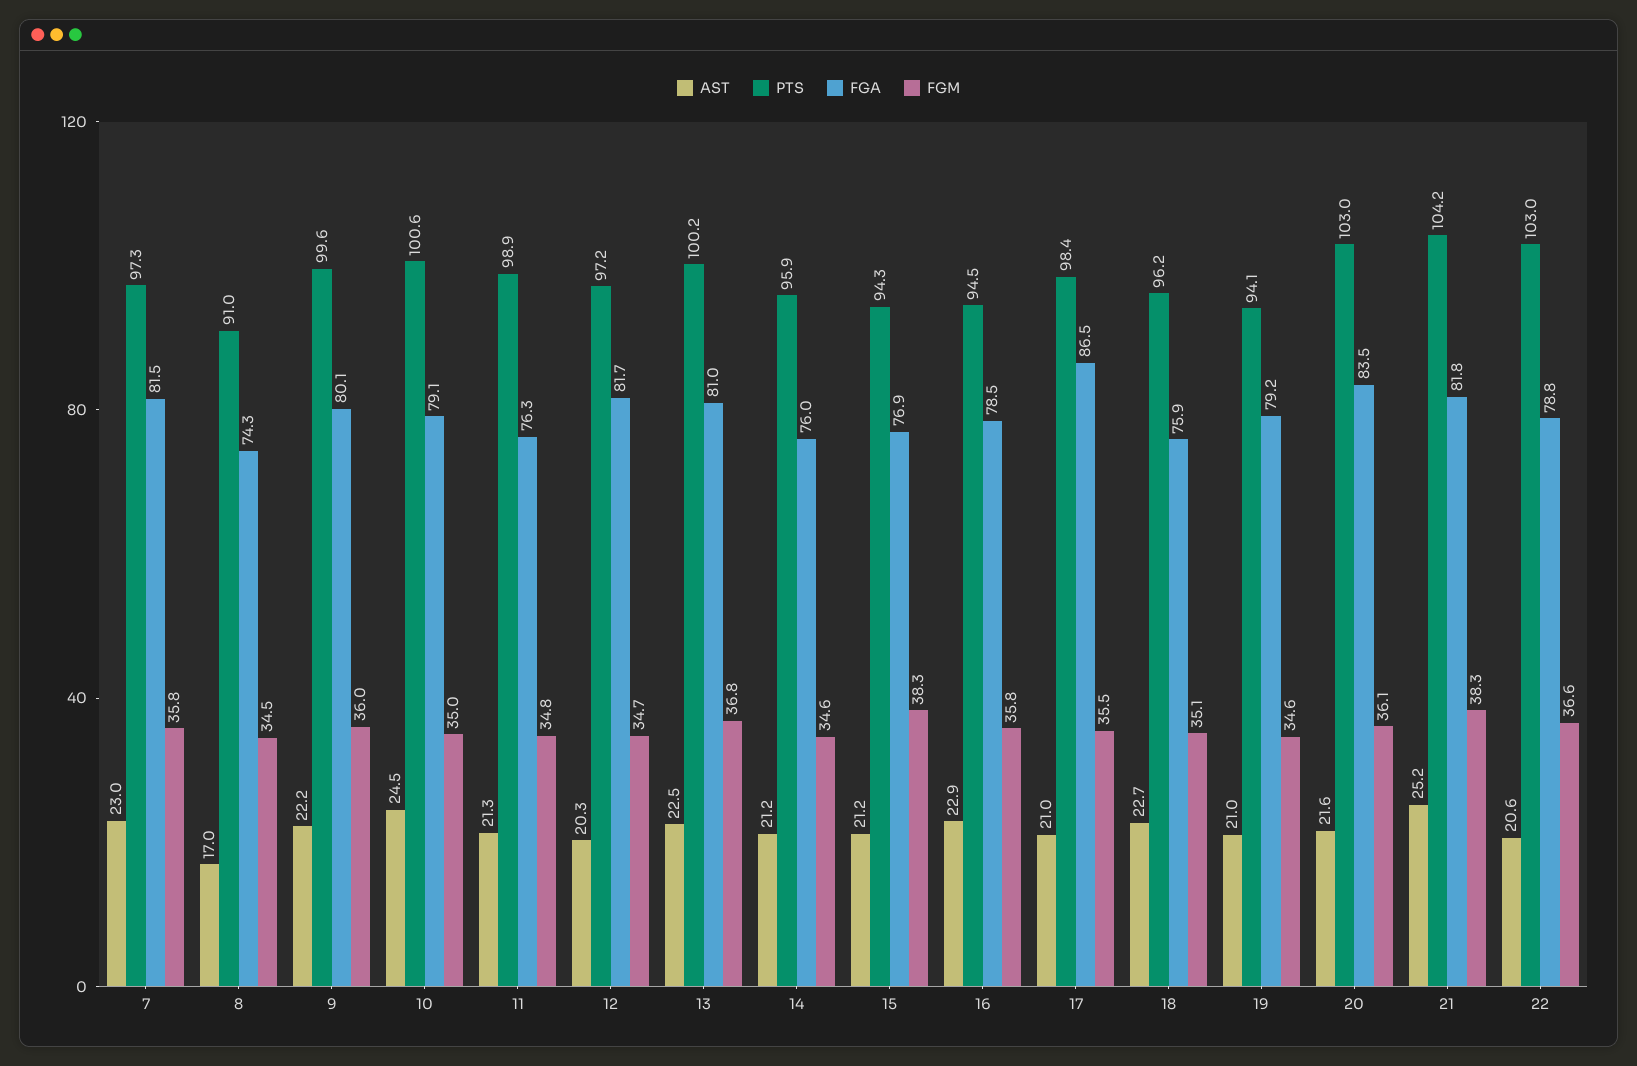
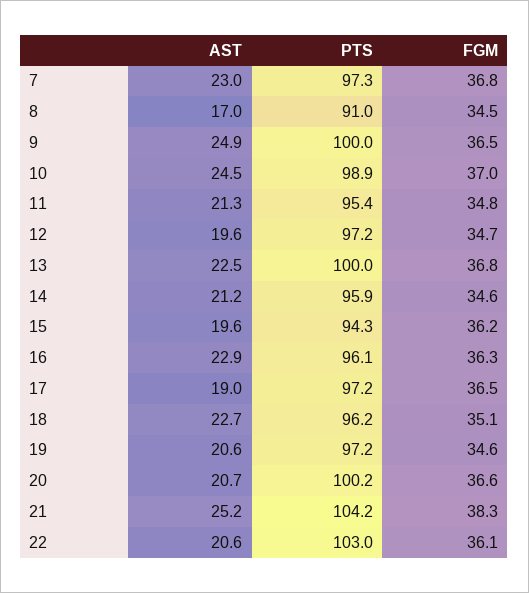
FGA, 7: 81.5 -> none
FGM, 7: 35.8 -> 36.8
FGA, 8: 74.3 -> none
AST, 9: 22.2 -> 24.9
PTS, 9: 99.6 -> 100
FGA, 9: 80.1 -> none
FGM, 9: 36 -> 36.5
PTS, 10: 100.6 -> 98.9
FGA, 10: 79.1 -> none
FGM, 10: 35 -> 37
PTS, 11: 98.9 -> 95.4
FGA, 11: 76.3 -> none
AST, 12: 20.3 -> 19.6
FGA, 12: 81.7 -> none
PTS, 13: 100.2 -> 100
FGA, 13: 81 -> none
FGA, 14: 76 -> none
AST, 15: 21.2 -> 19.6
FGA, 15: 76.9 -> none
FGM, 15: 38.3 -> 36.2
PTS, 16: 94.5 -> 96.1
FGA, 16: 78.5 -> none
FGM, 16: 35.8 -> 36.3
AST, 17: 21 -> 19
PTS, 17: 98.4 -> 97.2
FGA, 17: 86.5 -> none
FGM, 17: 35.5 -> 36.5
FGA, 18: 75.9 -> none
AST, 19: 21 -> 20.6
PTS, 19: 94.1 -> 97.2
FGA, 19: 79.2 -> none
AST, 20: 21.6 -> 20.7
PTS, 20: 103 -> 100.2
FGA, 20: 83.5 -> none
FGM, 20: 36.1 -> 36.6
FGA, 21: 81.8 -> none
FGA, 22: 78.8 -> none
FGM, 22: 36.6 -> 36.1

